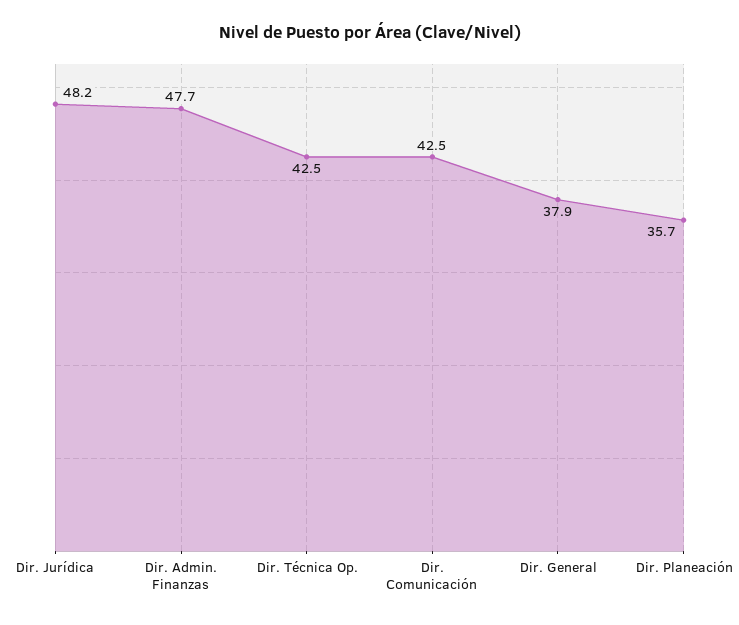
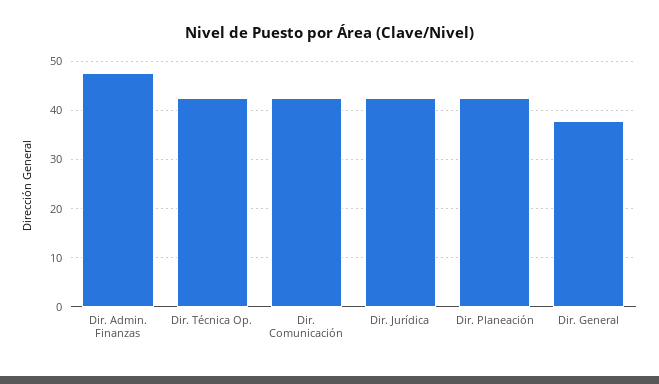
Dir. Jurídica: 48.2 -> 42
Dir. Planeación: 35.7 -> 42

